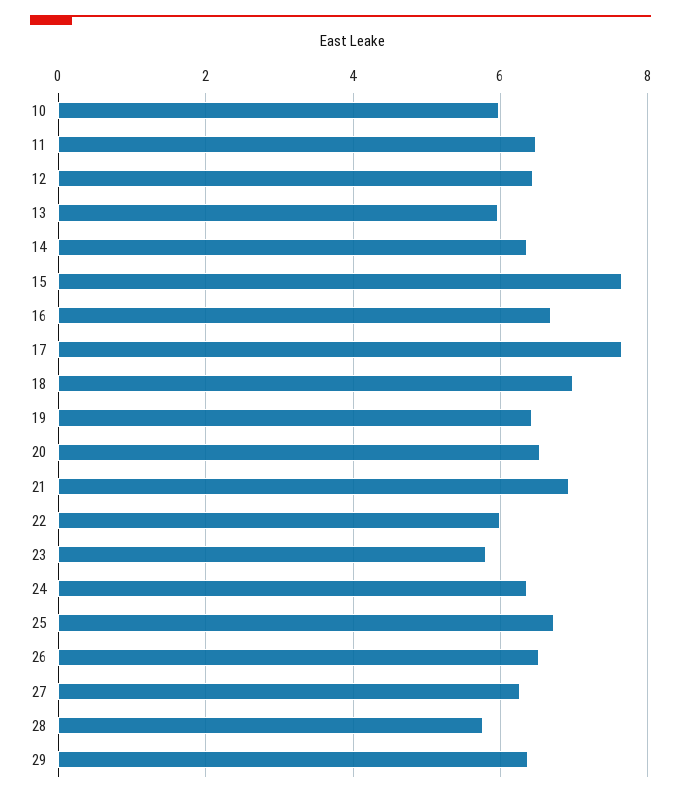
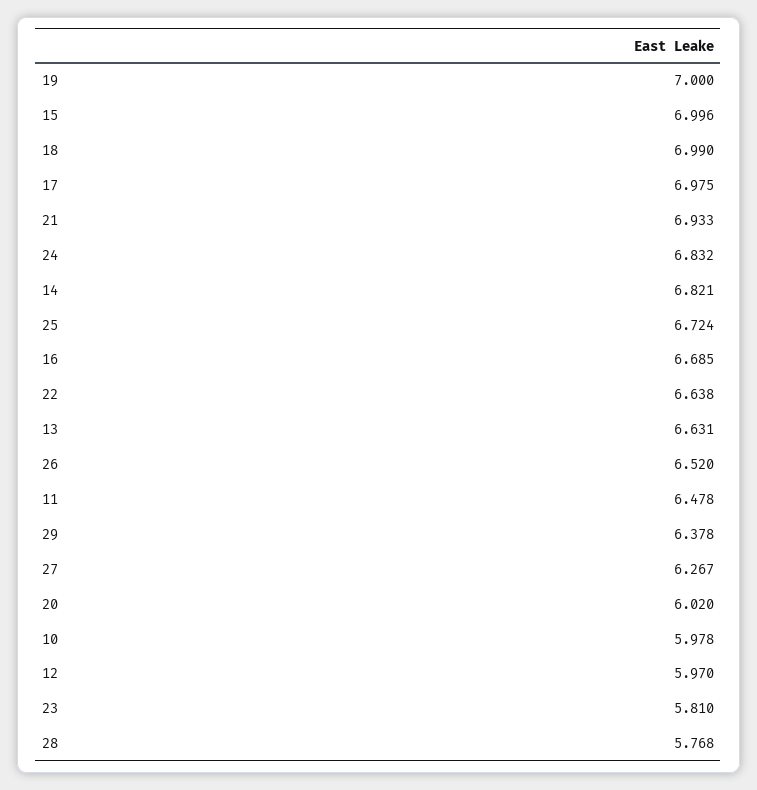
12: 6.4 -> 5.97
13: 6 -> 6.631
14: 6.4 -> 6.821
15: 7.6 -> 6.996
17: 7.6 -> 6.975
19: 6.4 -> 7
20: 6.6 -> 6.02
22: 6 -> 6.638
24: 6.4 -> 6.832

